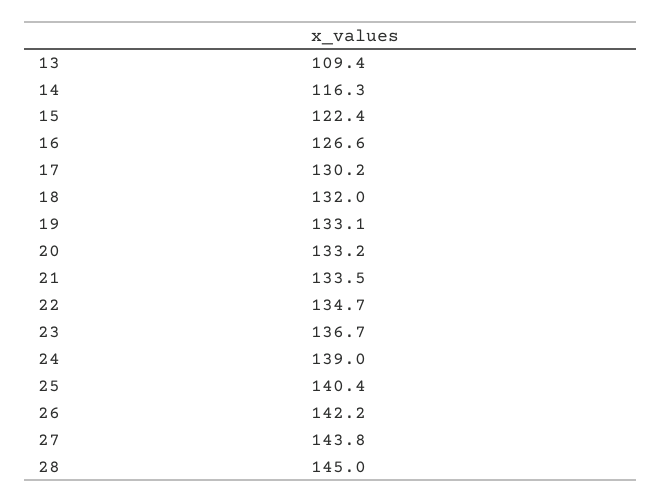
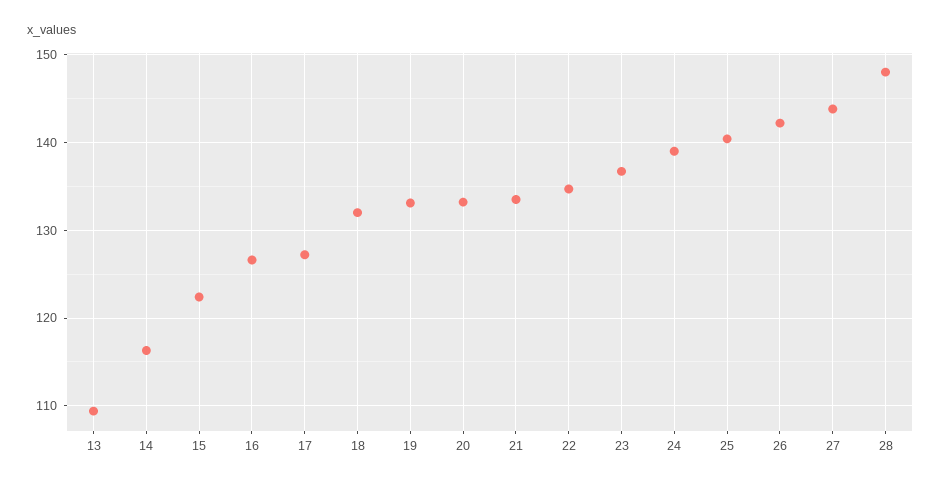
17: 130.2 -> 127
28: 145 -> 148

